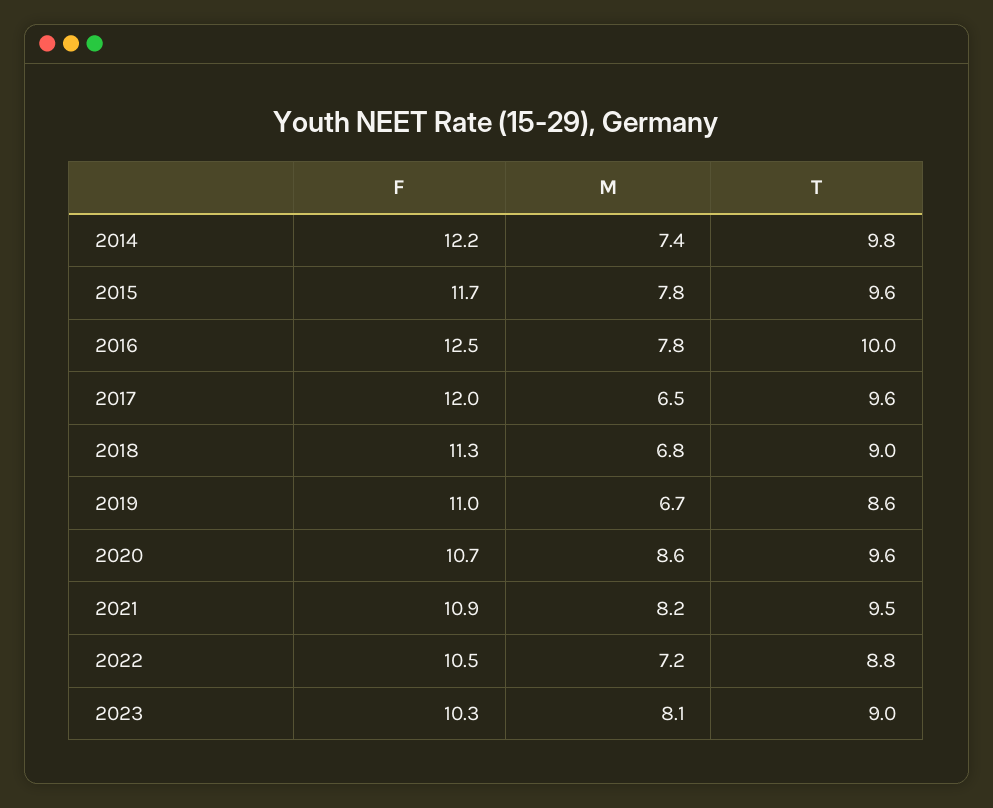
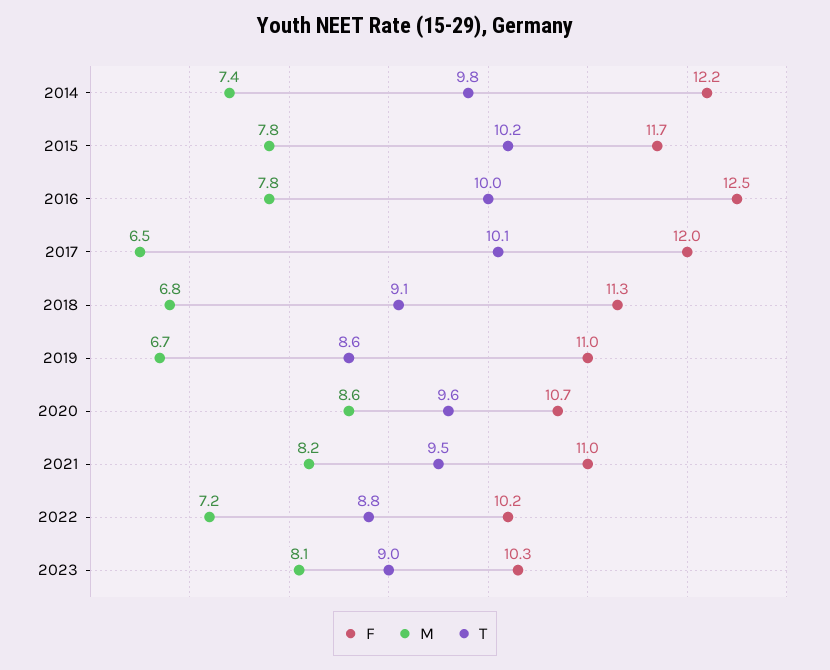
T, 2015: 9.6 -> 10.2
T, 2017: 9.6 -> 10.1
T, 2018: 9 -> 9.1
F, 2021: 10.9 -> 11
F, 2022: 10.5 -> 10.2

